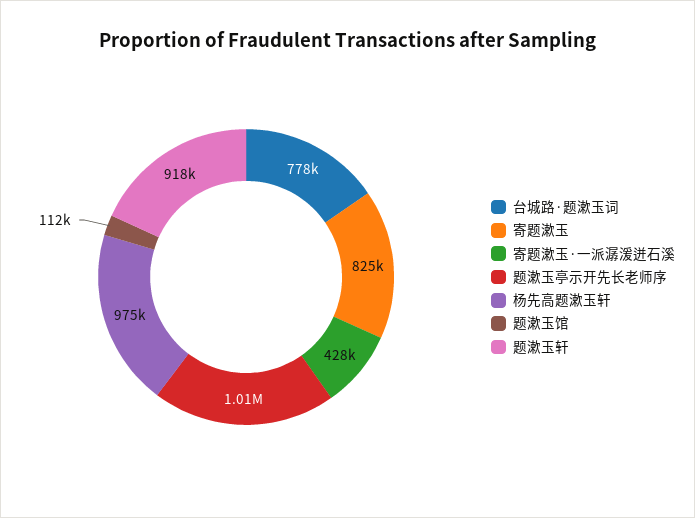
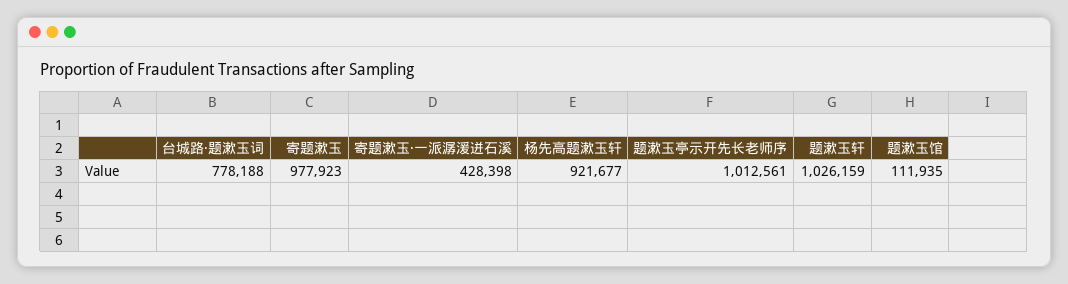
寄题漱玉: 825000 -> 977923
杨先高题漱玉轩: 975000 -> 921677
题漱玉轩: 918000 -> 1026159

